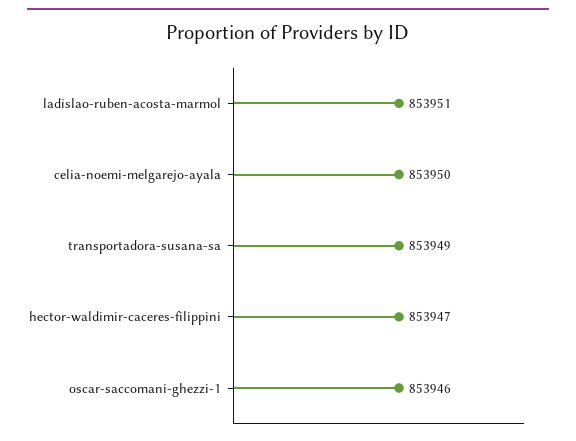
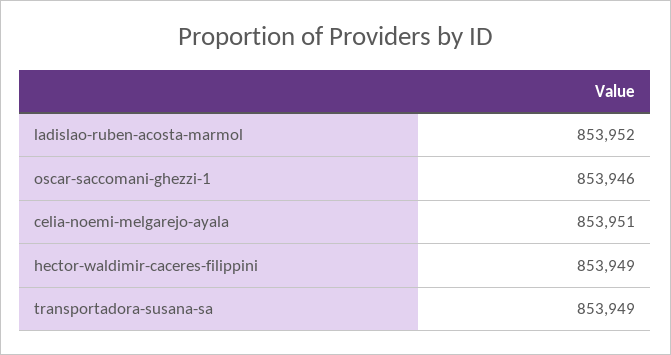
ladislao-ruben-acosta-marmol: 853951 -> 853952
celia-noemi-melgarejo-ayala: 853950 -> 853951
hector-waldimir-caceres-filippini: 853947 -> 853949

